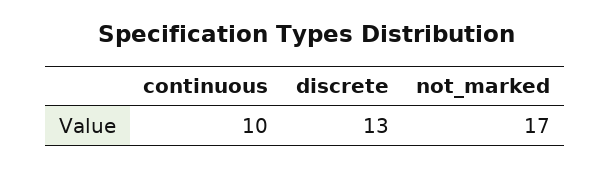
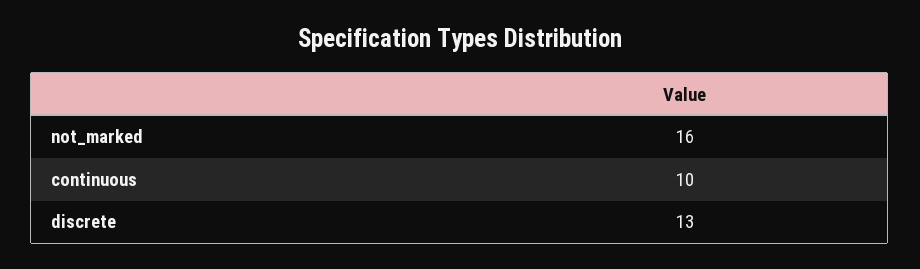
not_marked: 17 -> 16

